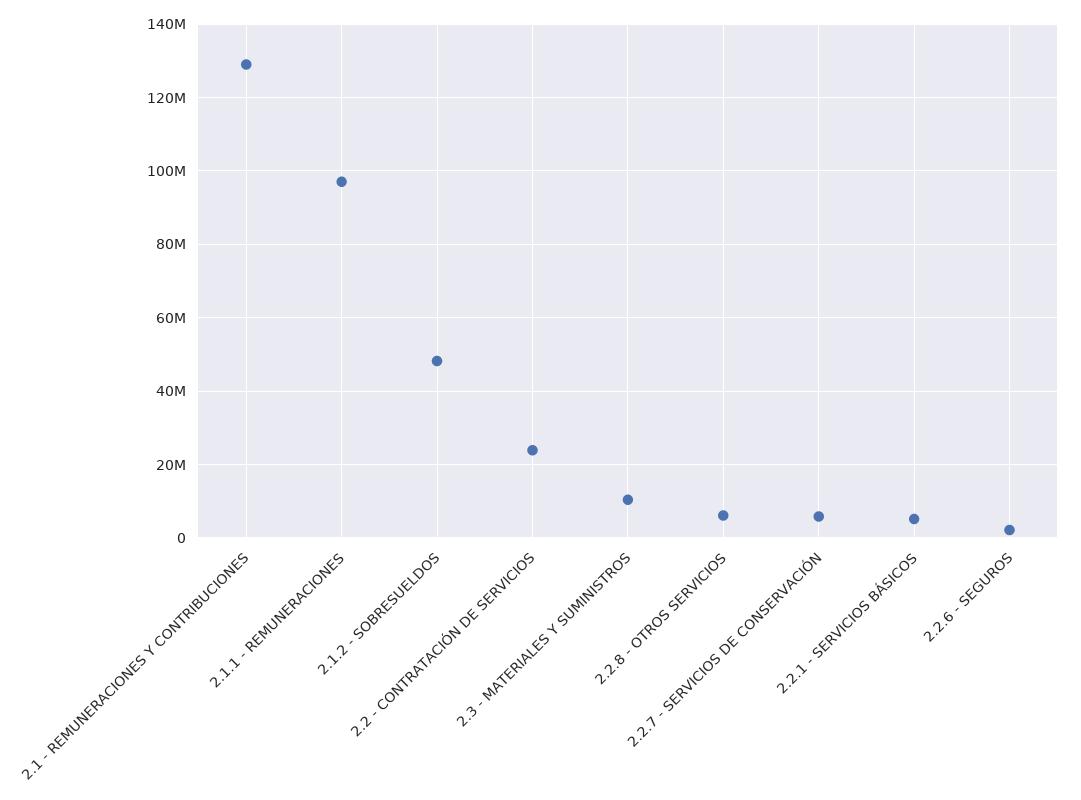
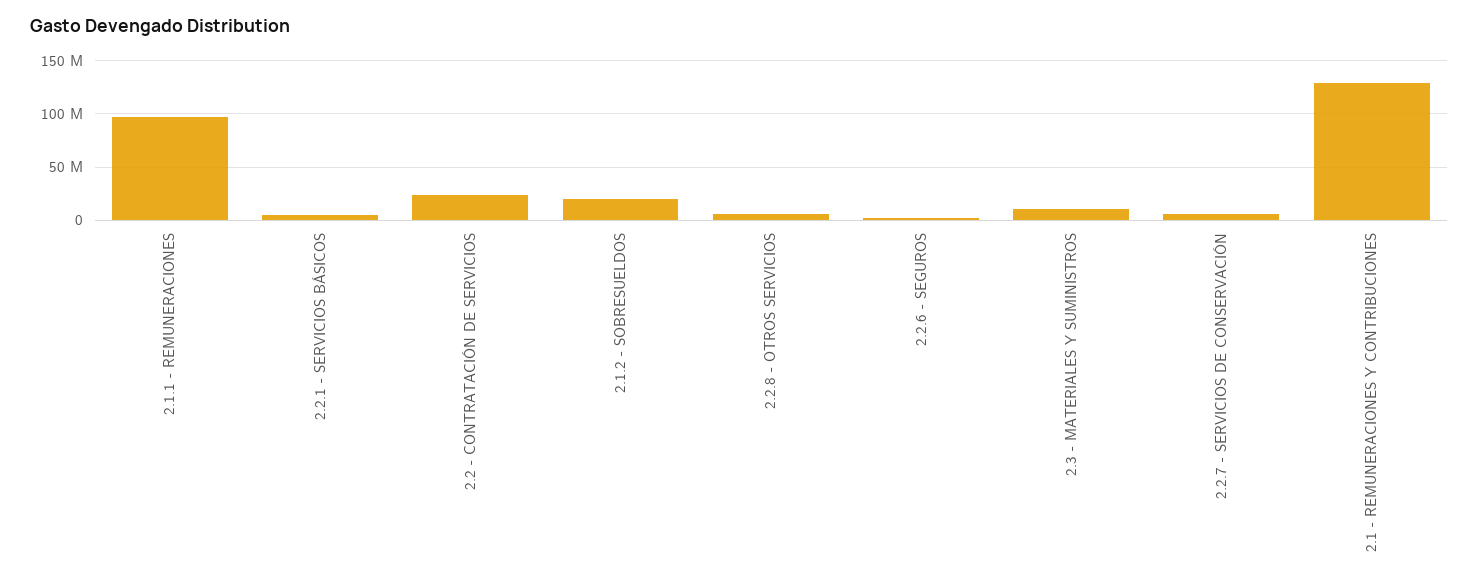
2.1.2 - SOBRESUELDOS: 48000000 -> 20000000

